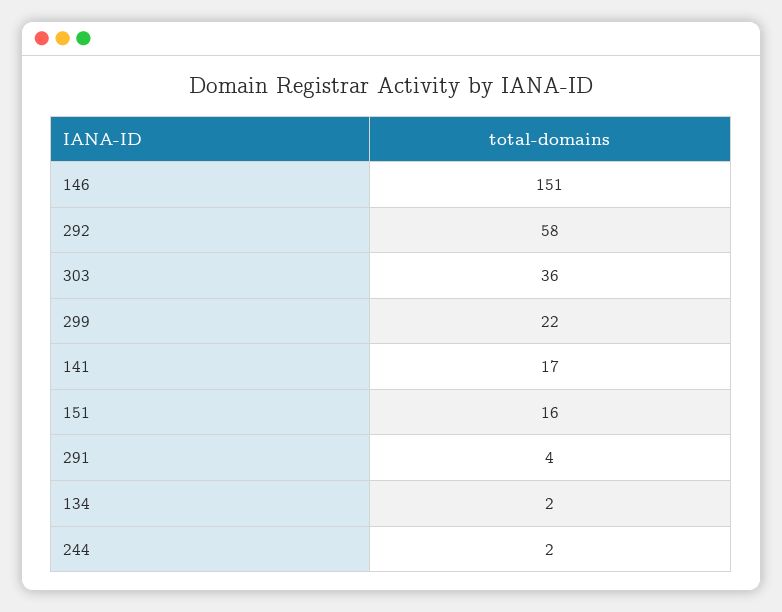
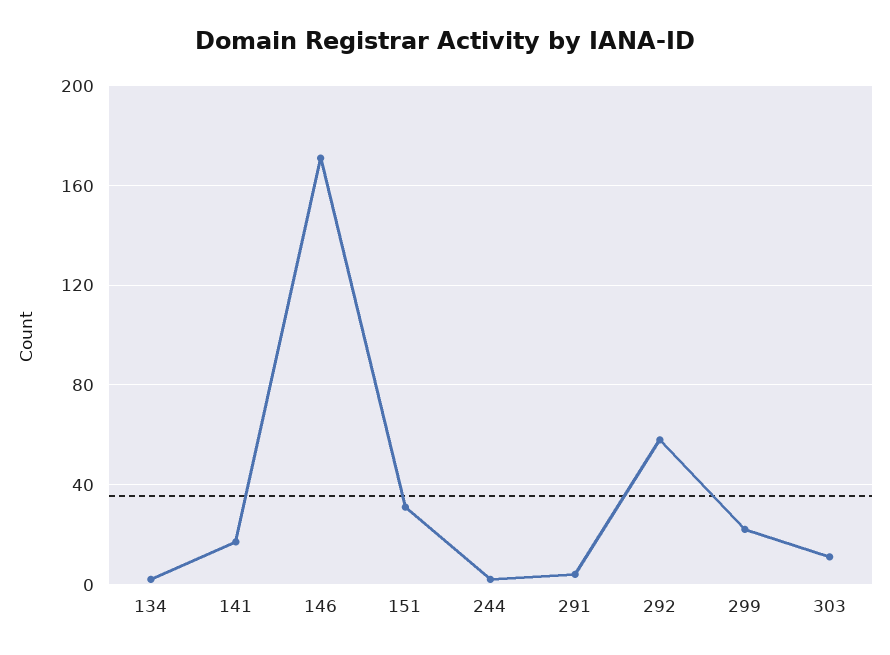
146: 151 -> 170
303: 36 -> 10
151: 16 -> 30

